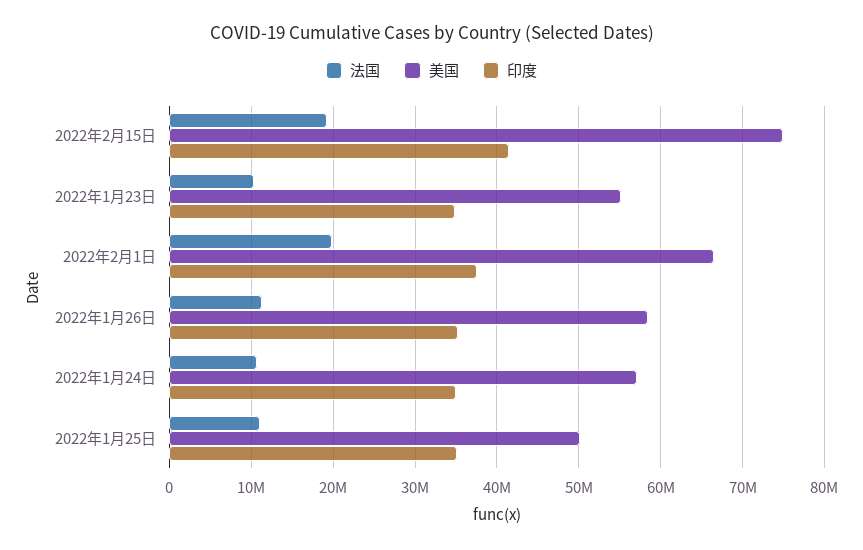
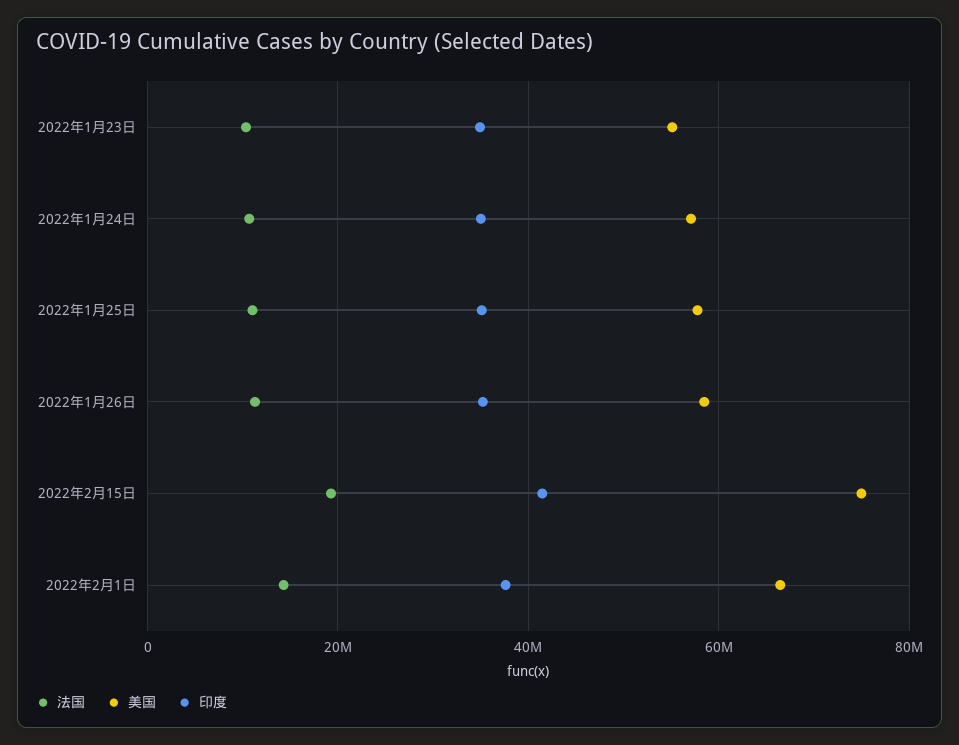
法国, 2022年2月1日: 20000000 -> 14000000
美国, 2022年1月25日: 50000000 -> 58000000

